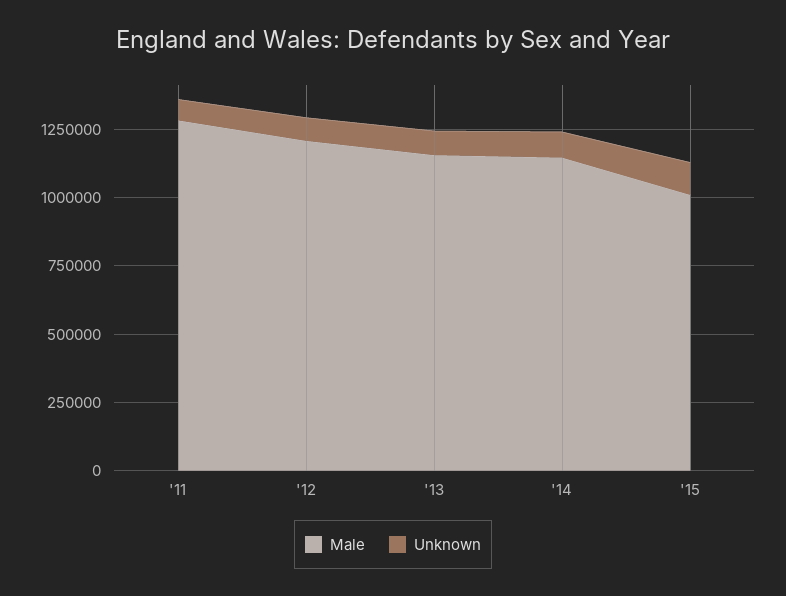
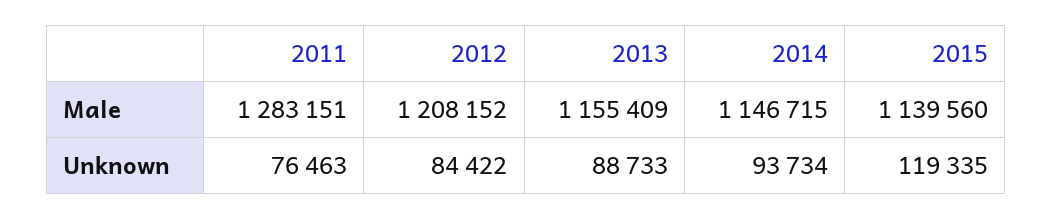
Male, '15: 1000000 -> 1139560

